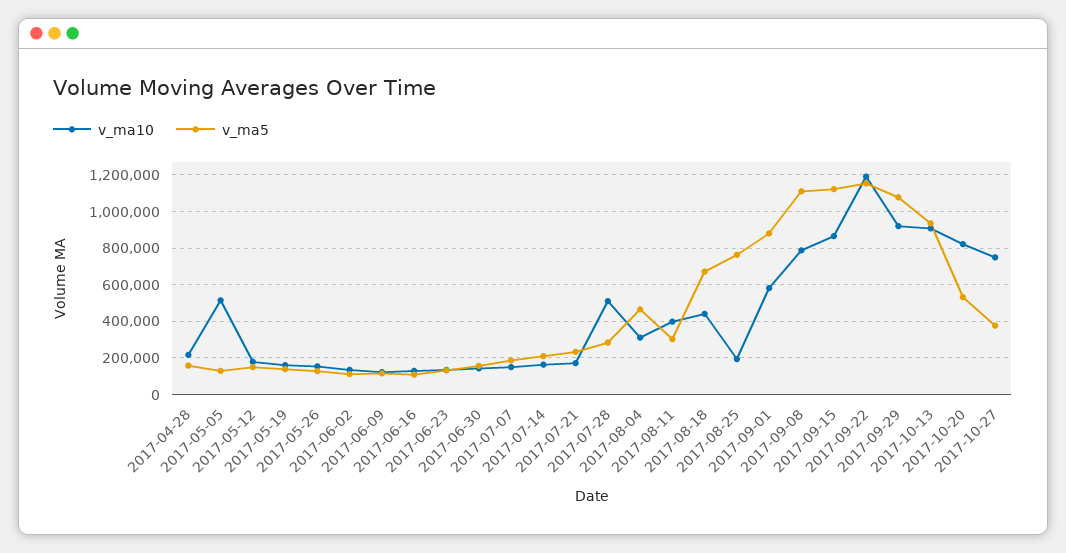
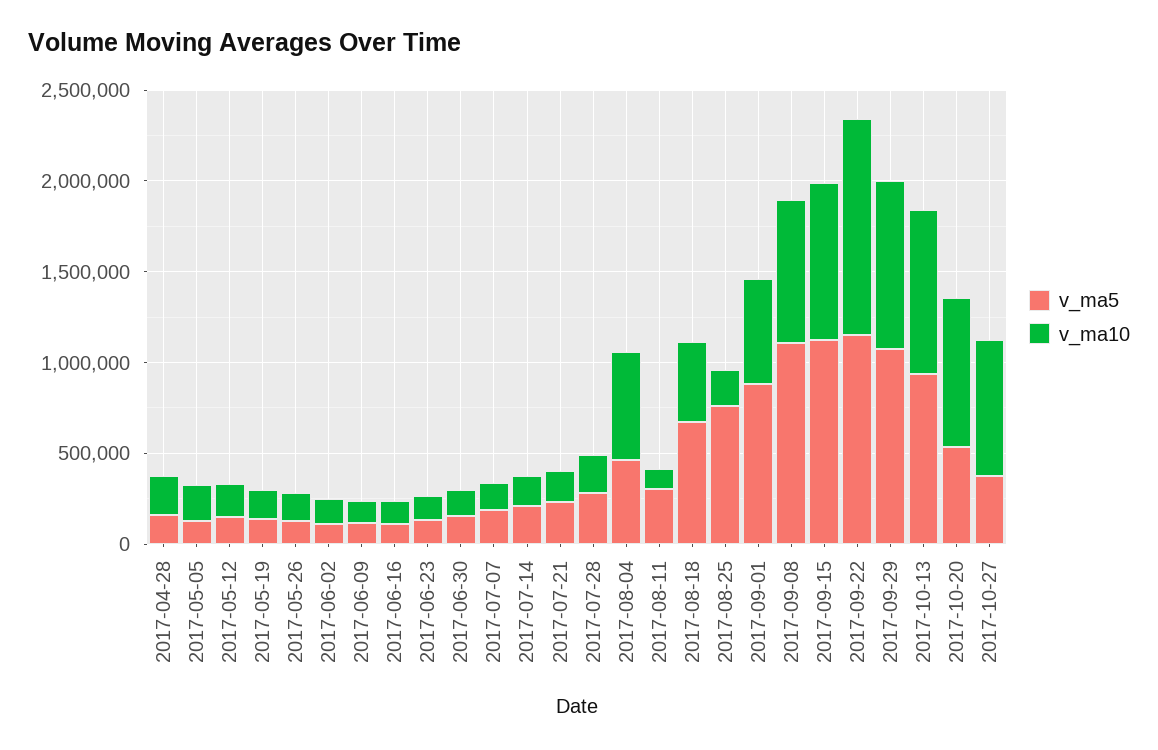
v_ma10, 2017-05-05: 500000 -> 200000
v_ma10, 2017-07-28: 500000 -> 200000
v_ma10, 2017-08-04: 300000 -> 600000
v_ma10, 2017-08-11: 400000 -> 100000

